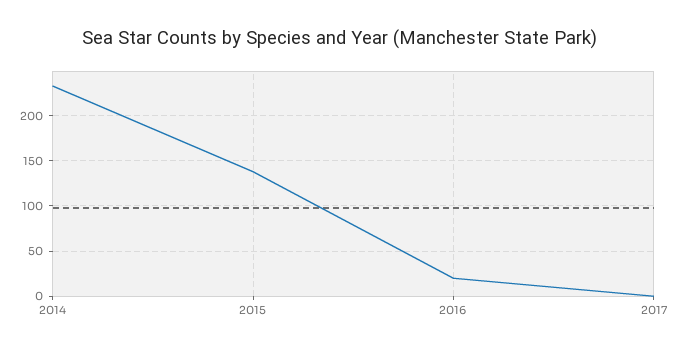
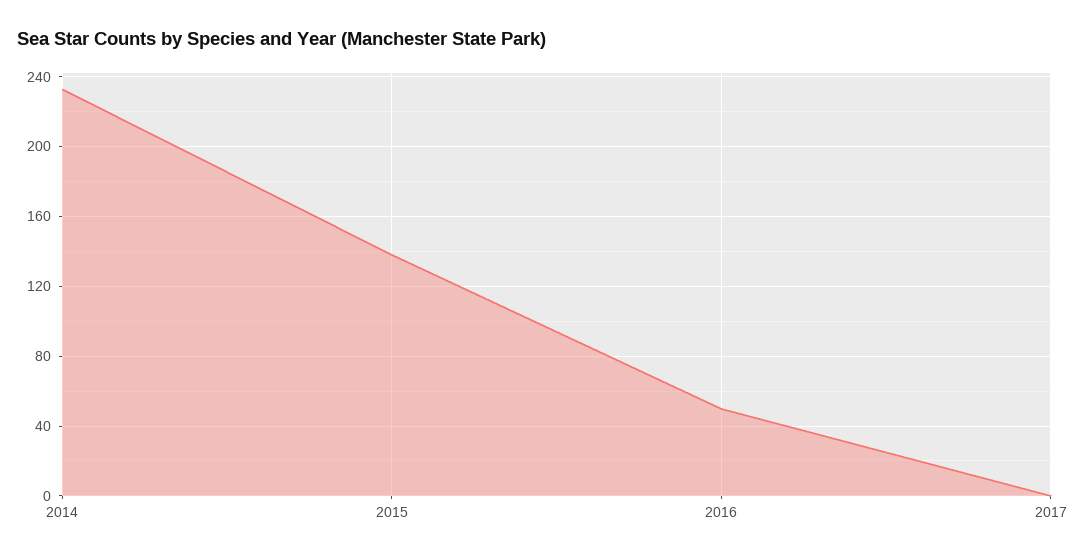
2016: 20 -> 50

